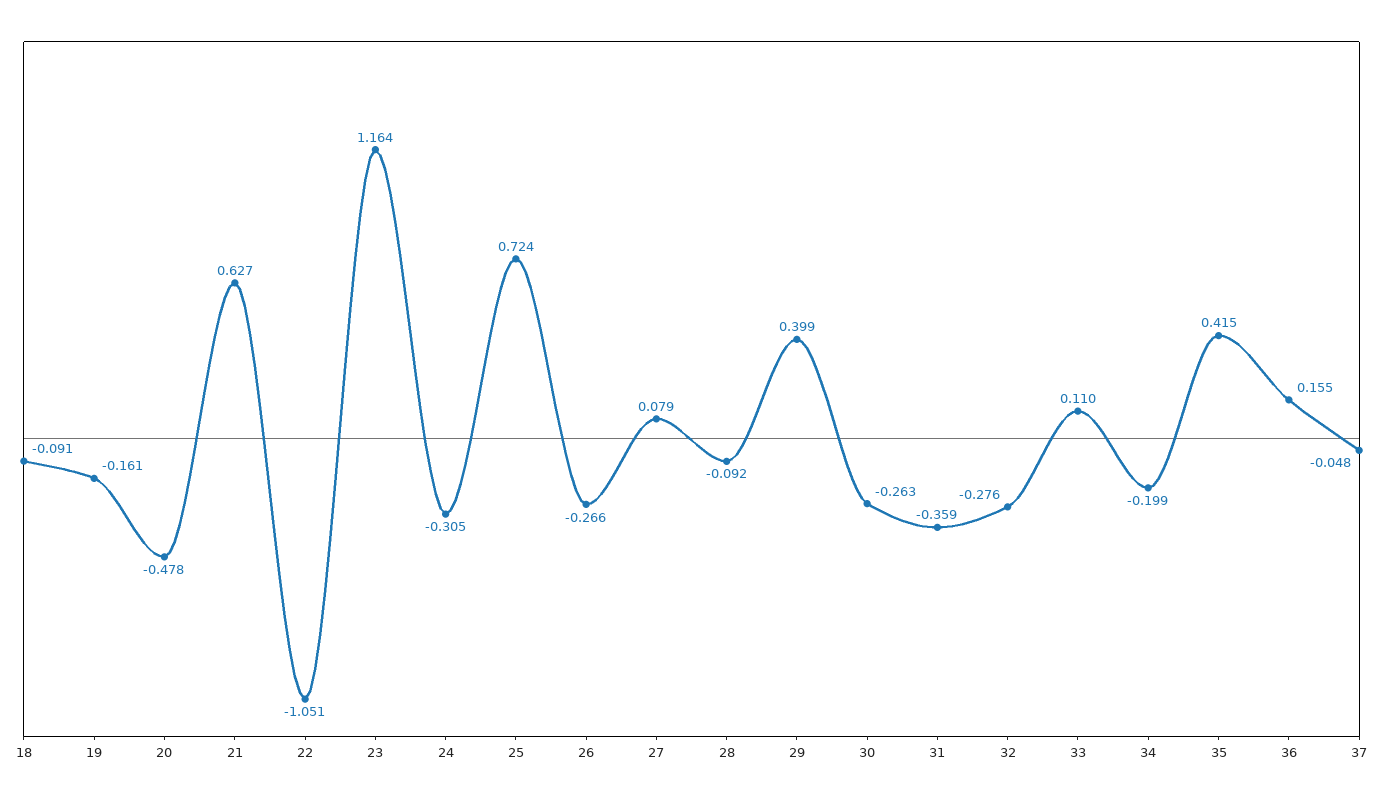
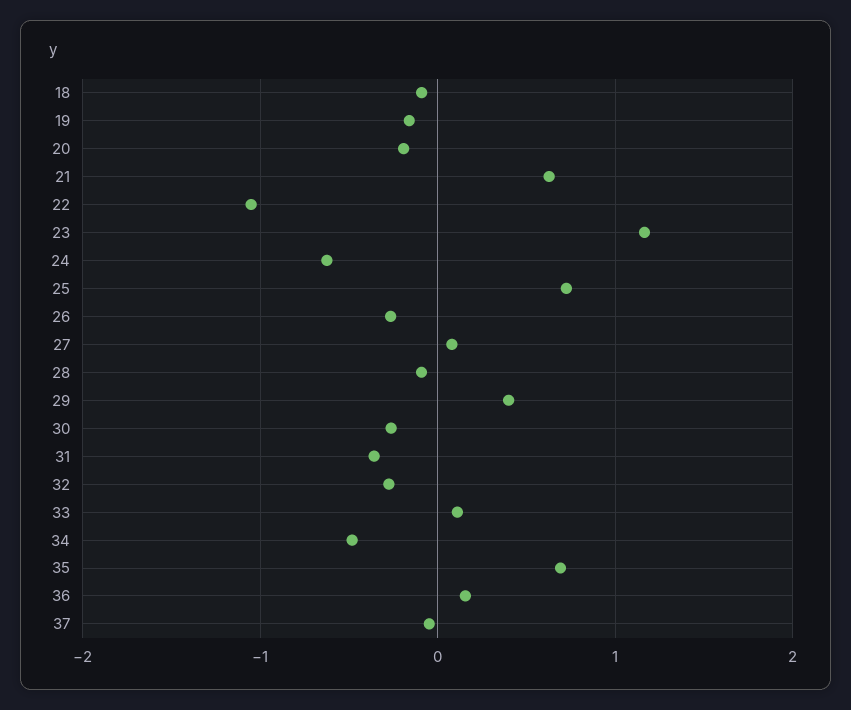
20: -0.478 -> -0.2
24: -0.305 -> -0.6
34: -0.199 -> -0.5
35: 0.415 -> 0.7

